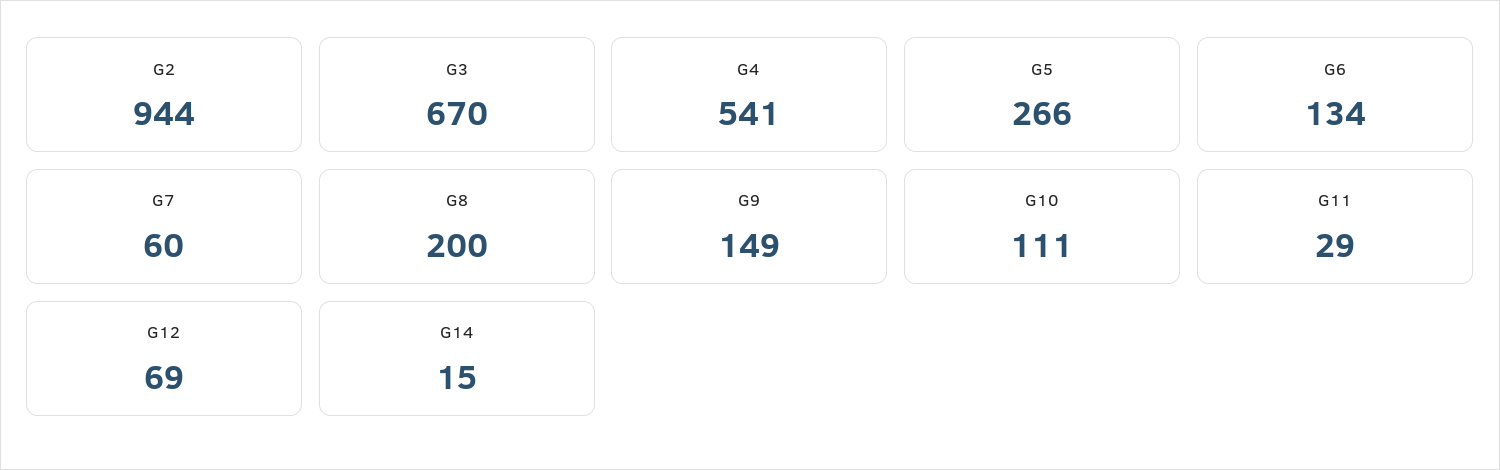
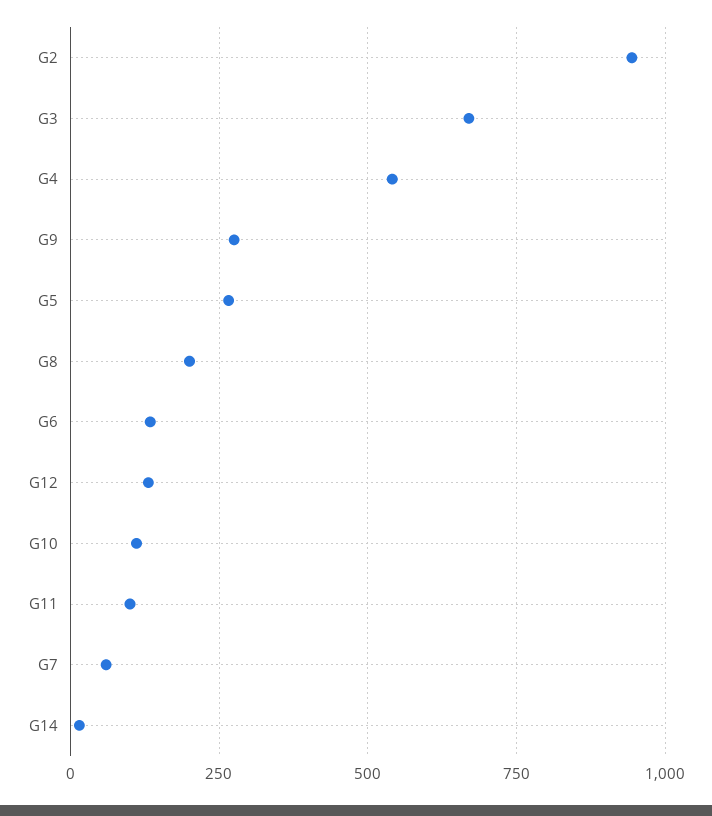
G9: 149 -> 275
G11: 29 -> 100
G12: 69 -> 125

